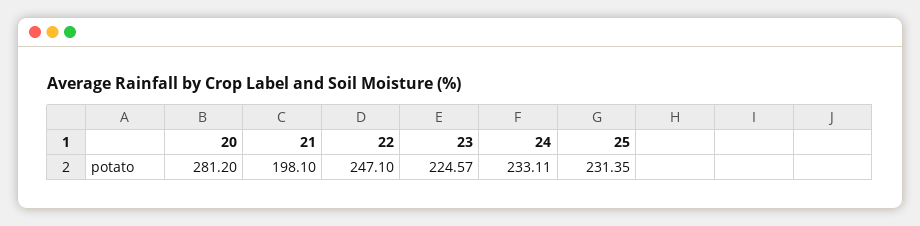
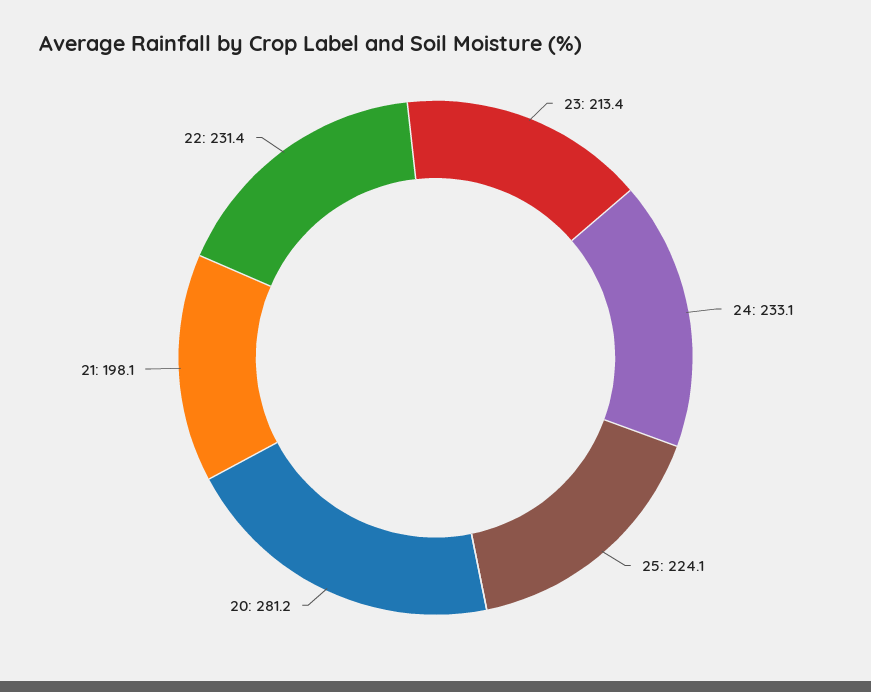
22: 247.1 -> 231.4
23: 224.57 -> 213.4
25: 231.35 -> 224.1

